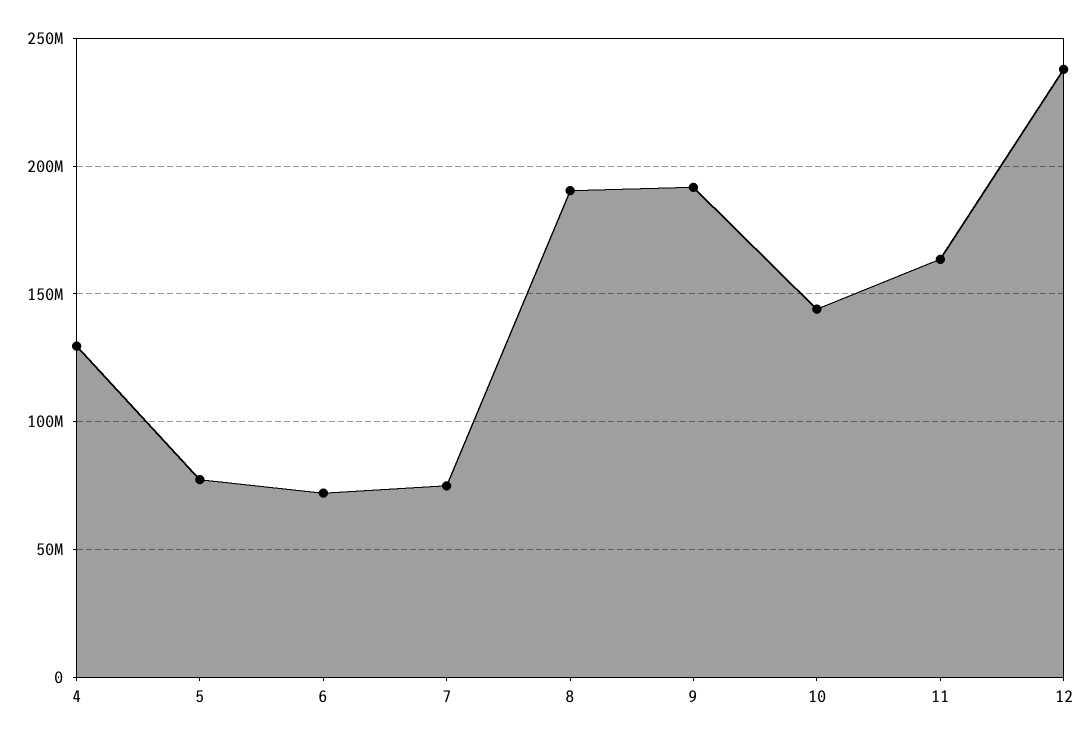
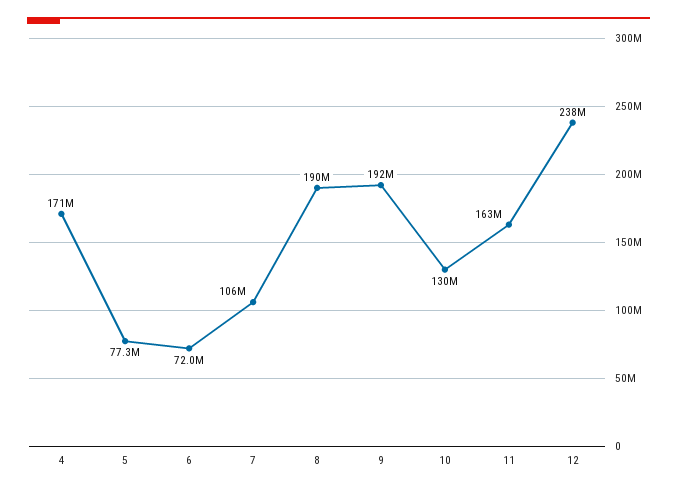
4: 130000000 -> 171000000
7: 75000000 -> 106000000
10: 145000000 -> 130000000

